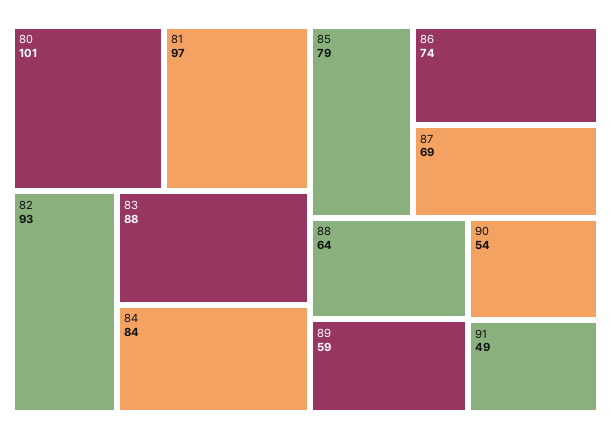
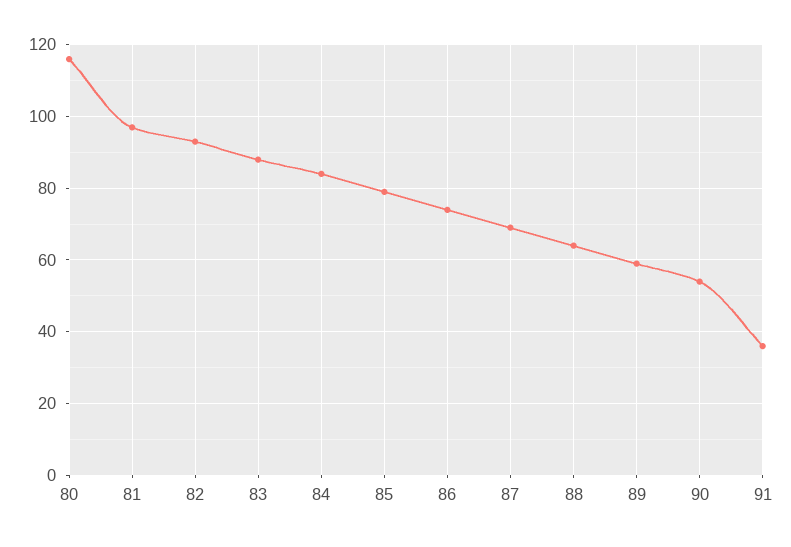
80: 101 -> 115
91: 49 -> 35

